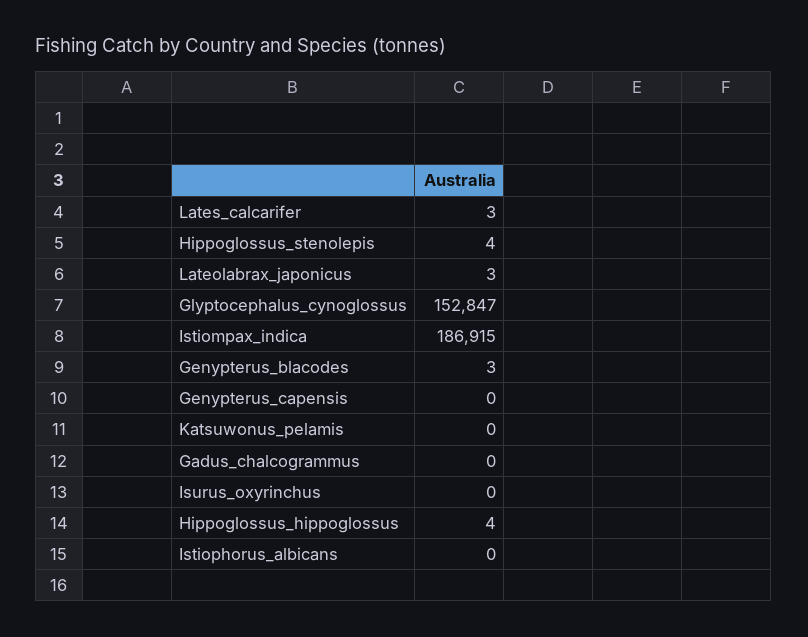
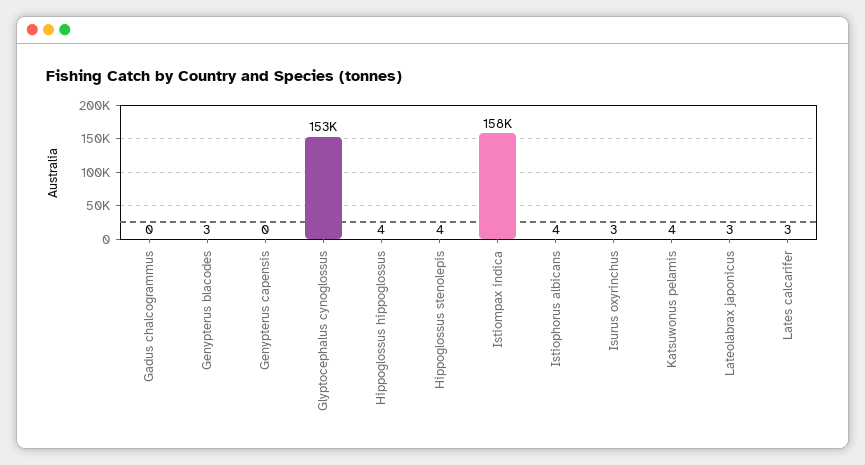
Istiompax_indica: 186915 -> 158000
Katsuwonus_pelamis: 0 -> 4
Isurus_oxyrinchus: 0 -> 3
Istiophorus_albicans: 0 -> 4

